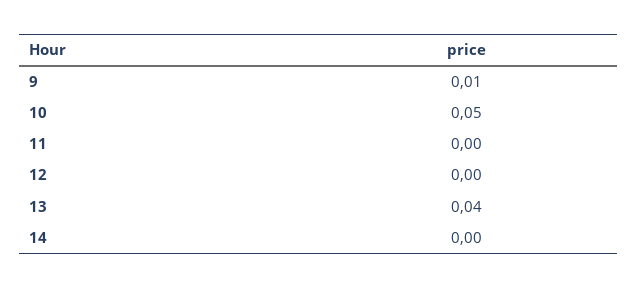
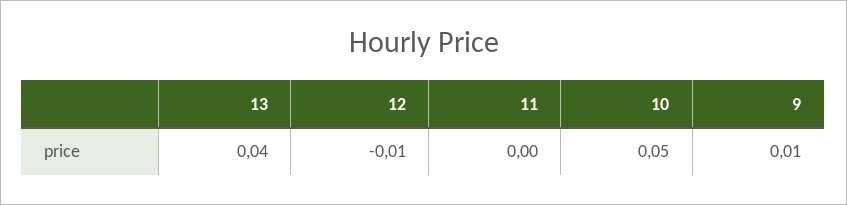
12: 0 -> -0.01
14: 0 -> none

